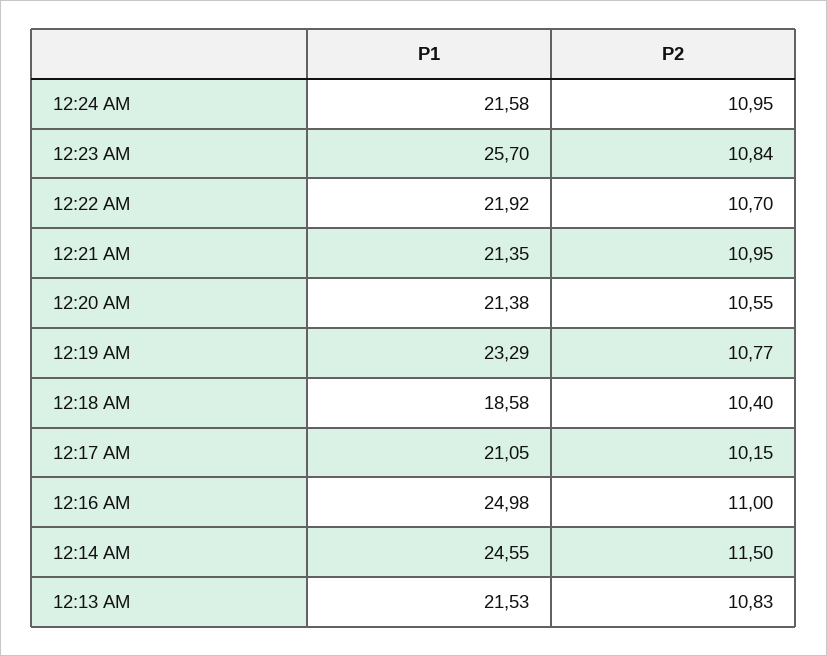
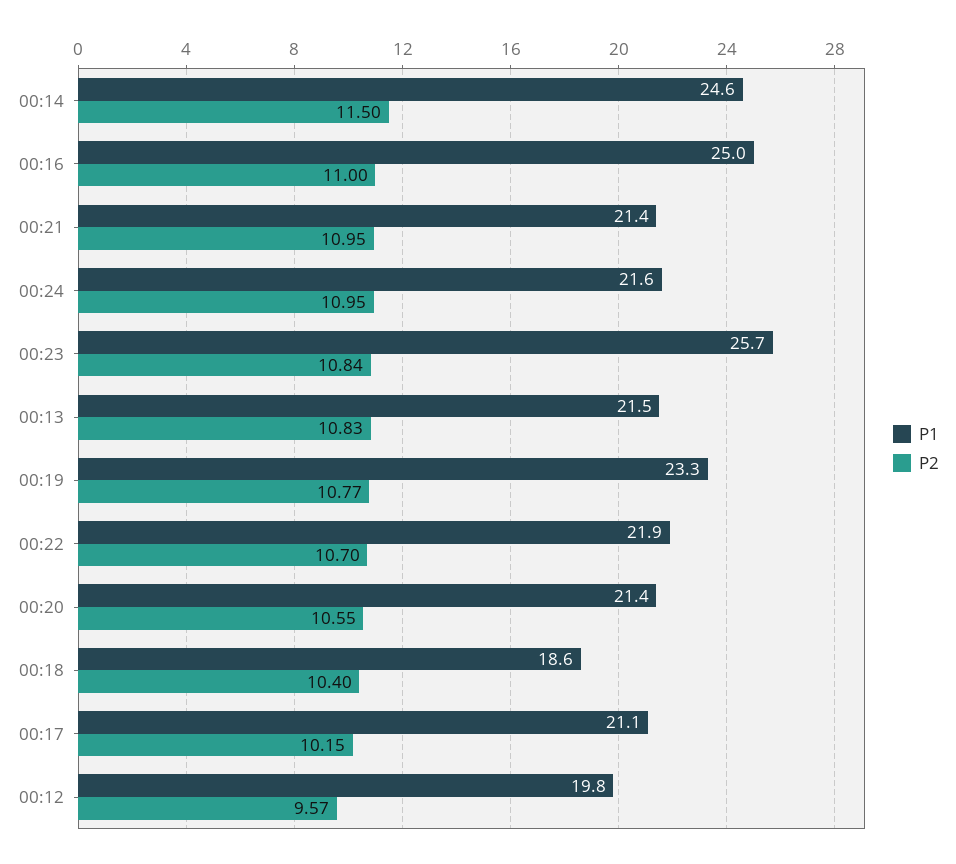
P1, 00:12: none -> 19.8
P2, 00:12: none -> 9.57

